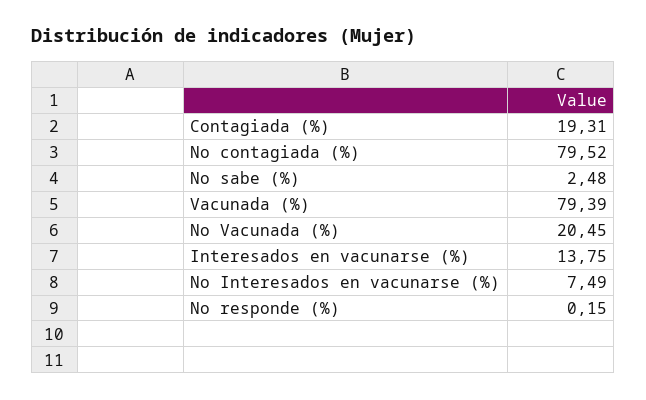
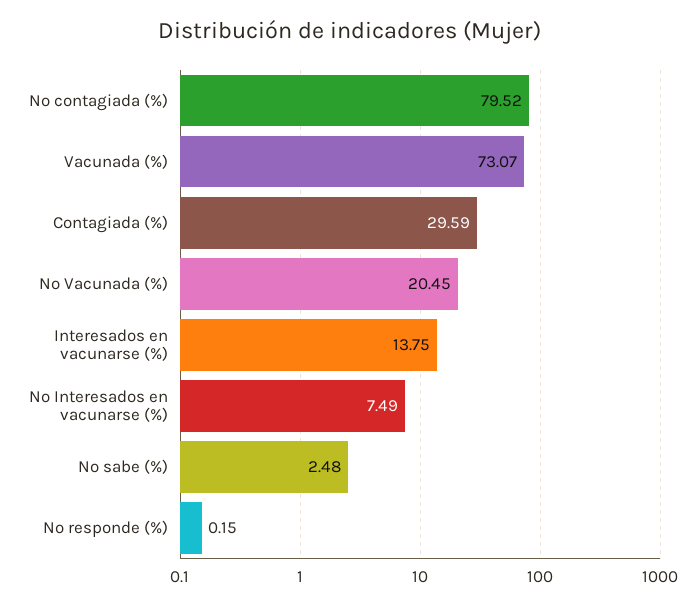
Contagiada (%): 19.31 -> 29.59
Vacunada (%): 79.39 -> 73.07

